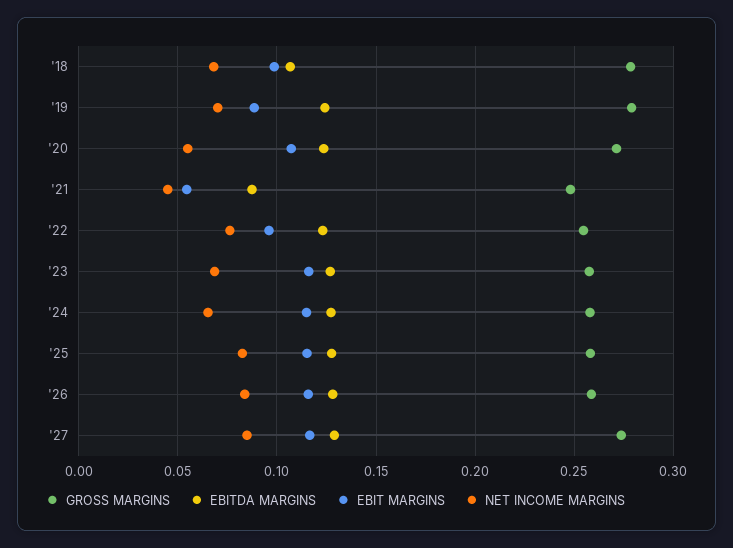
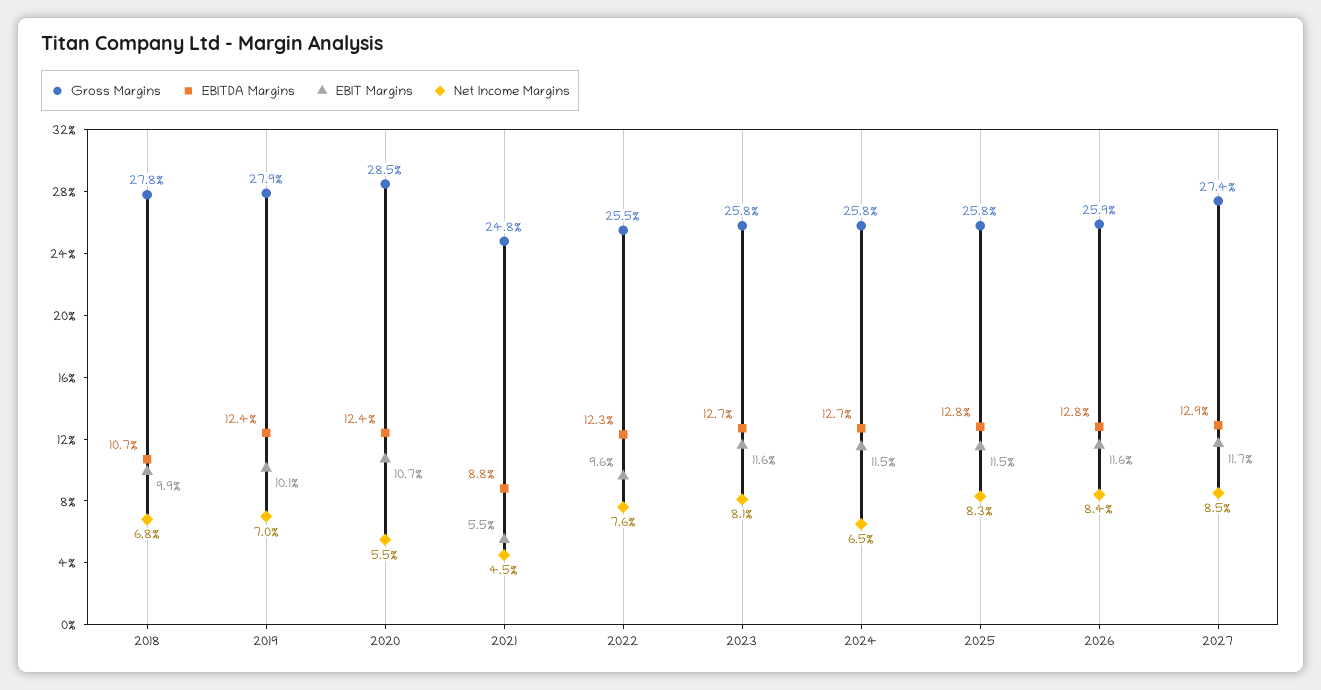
EBIT MARGINS, '19: 0.09 -> 0.101
GROSS MARGINS, '20: 0.27 -> 0.285
NET INCOME MARGINS, '23: 0.07 -> 0.081

